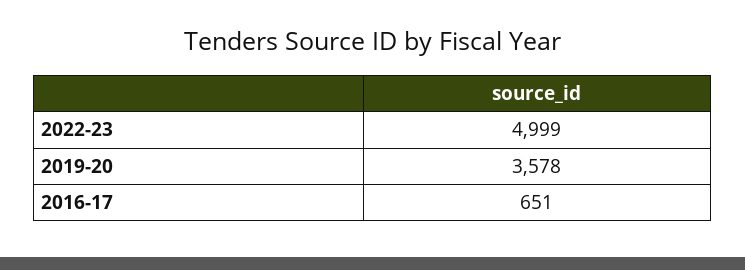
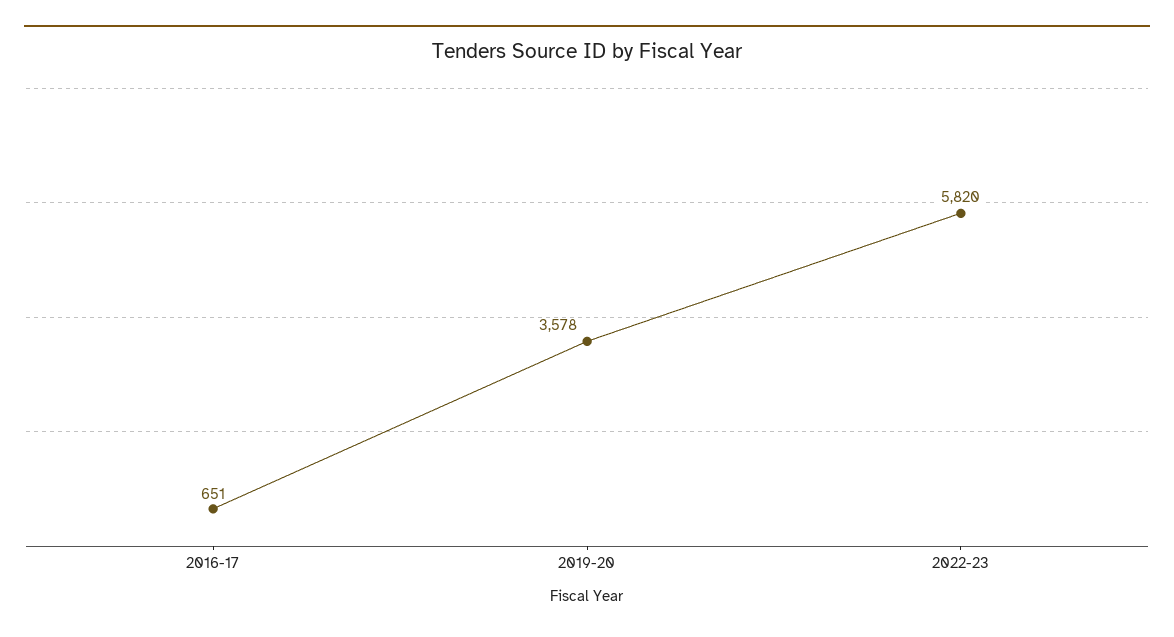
2022-23: 4999 -> 5820

